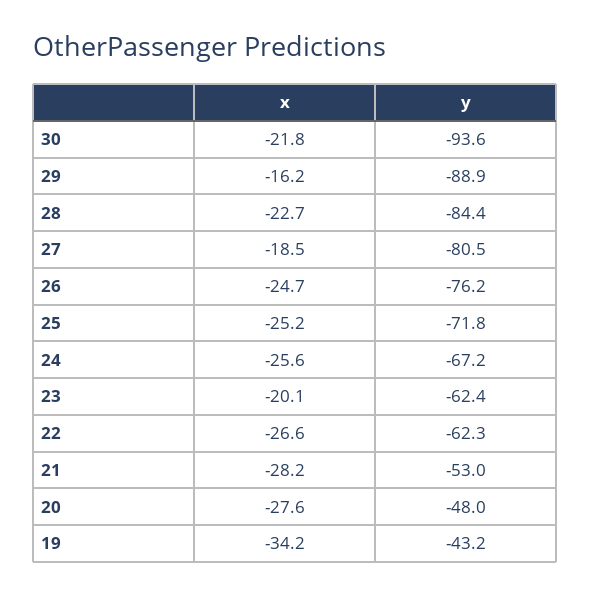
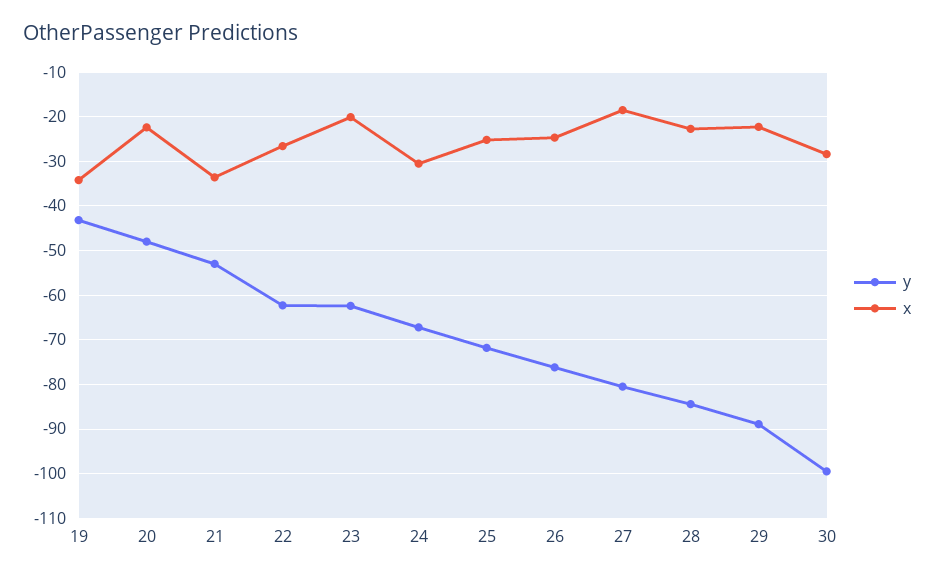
x, 30: -21.8 -> -28
y, 30: -93.6 -> -100
x, 29: -16.2 -> -22
x, 24: -25.6 -> -30
x, 21: -28.2 -> -34
x, 20: -27.6 -> -22

